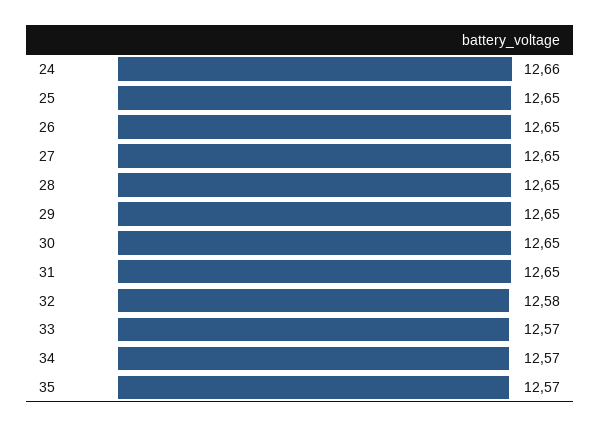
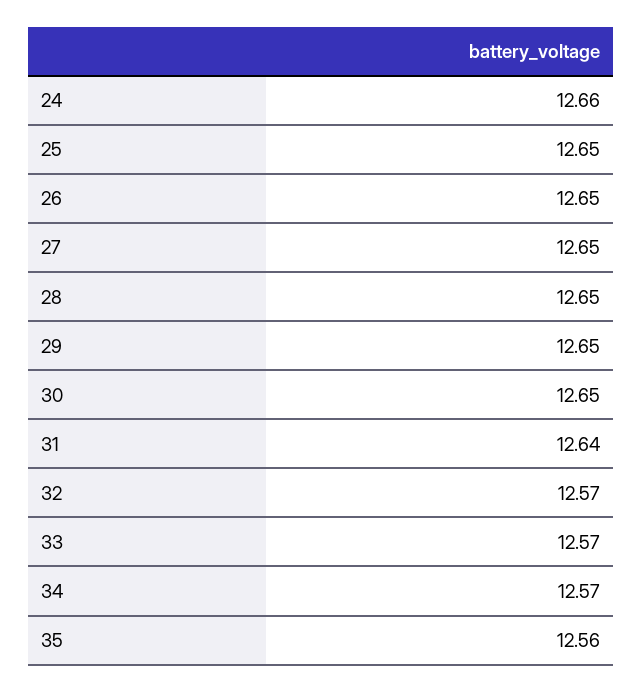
31: 12.65 -> 12.64
32: 12.58 -> 12.57
35: 12.57 -> 12.56

